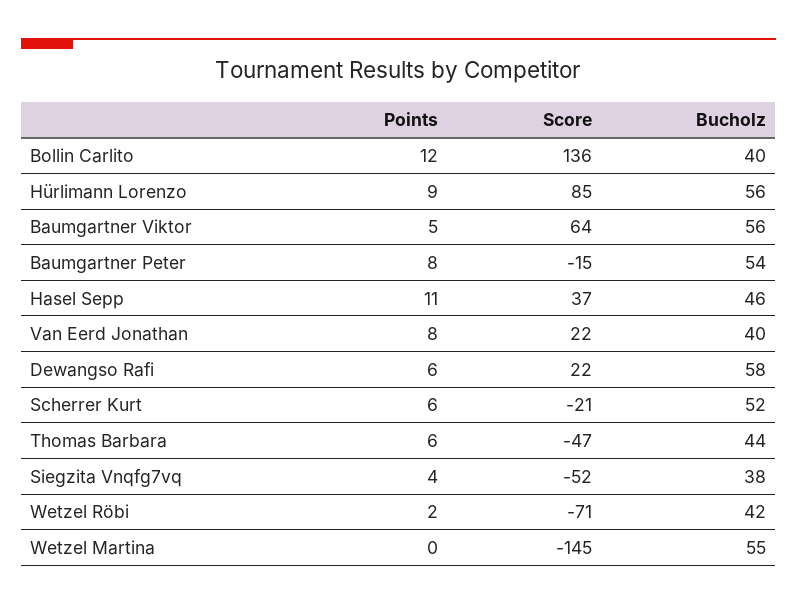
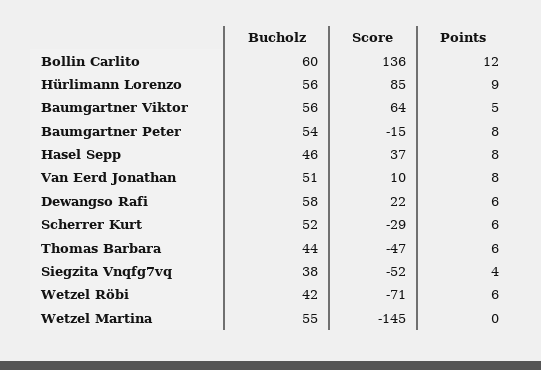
Bucholz, Bollin Carlito: 40 -> 60
Points, Hasel Sepp: 11 -> 8
Score, Van Eerd Jonathan: 22 -> 10
Bucholz, Van Eerd Jonathan: 40 -> 51
Score, Scherrer Kurt: -21 -> -29
Points, Wetzel Röbi: 2 -> 6

